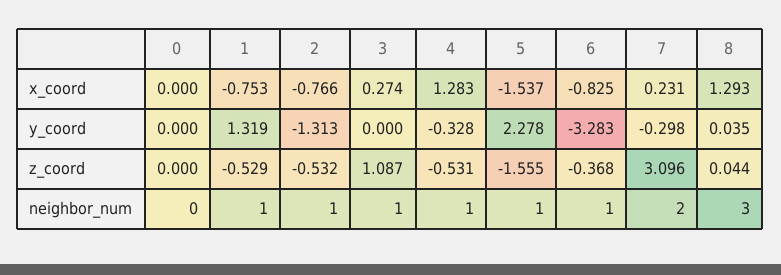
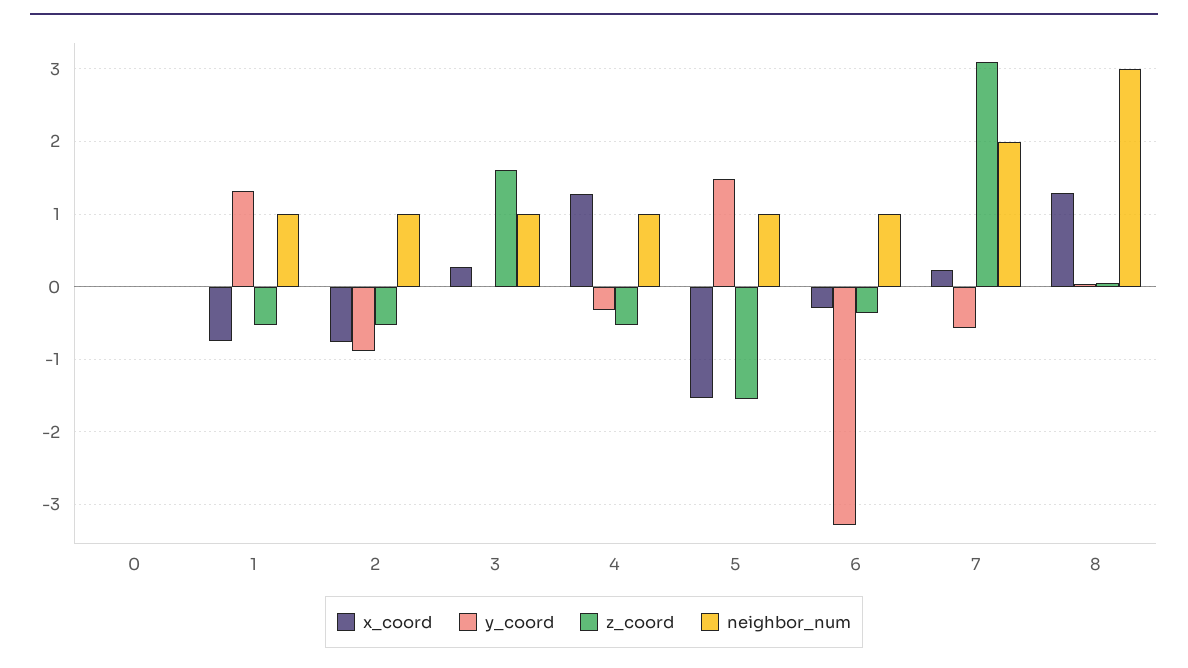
x_coord, 6: -0.825 -> -0.3
y_coord, 2: -1.313 -> -0.9
y_coord, 5: 2.278 -> 1.5
y_coord, 7: -0.298 -> -0.6
z_coord, 3: 1.087 -> 1.6

